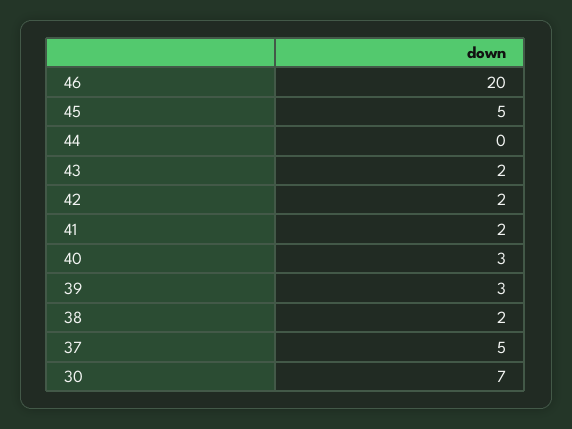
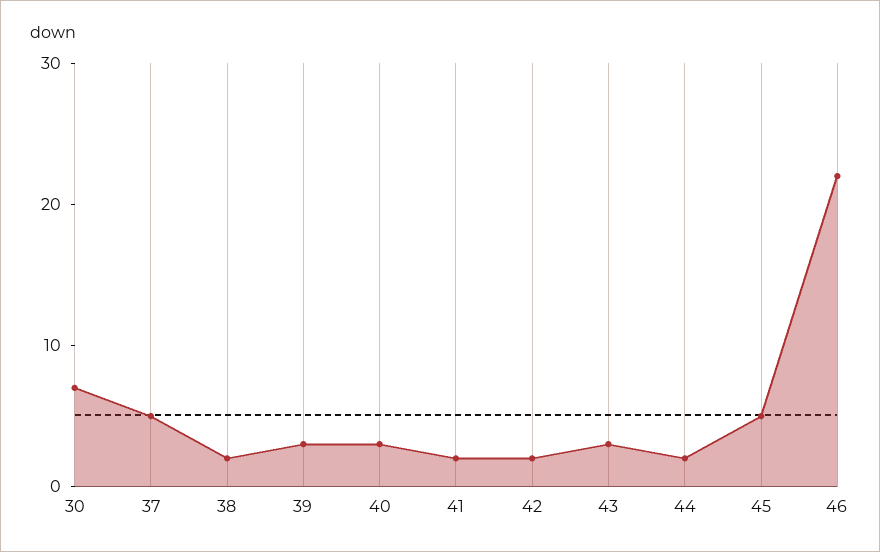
46: 20 -> 22
44: 0 -> 2
43: 2 -> 3

